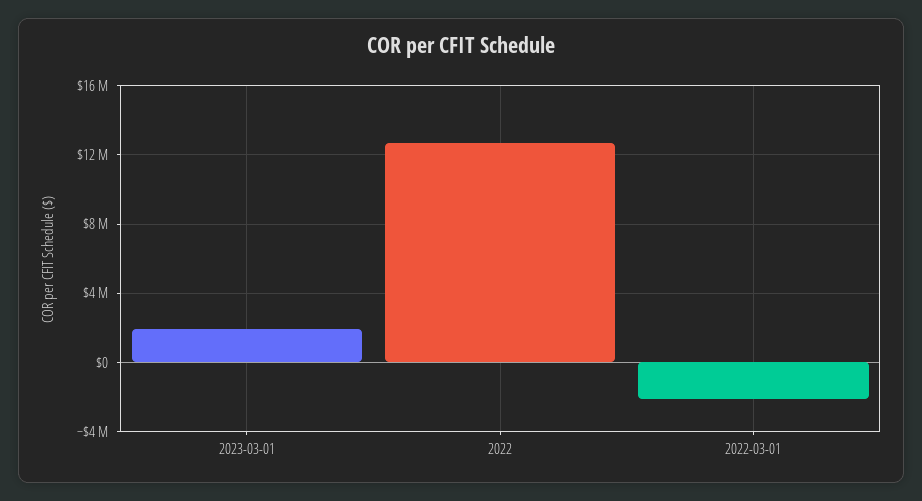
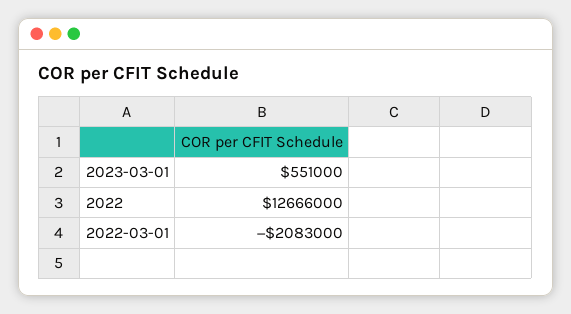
2023-03-01: 2000000 -> 551000

